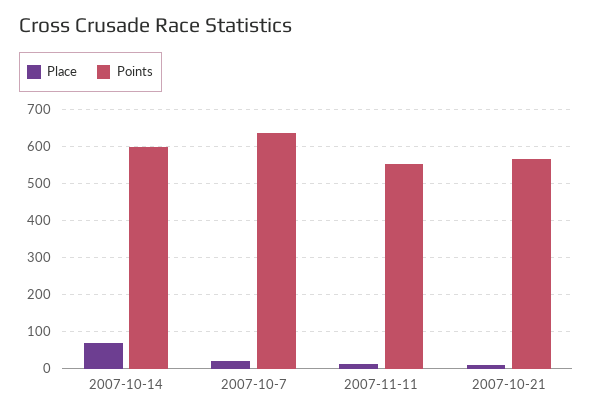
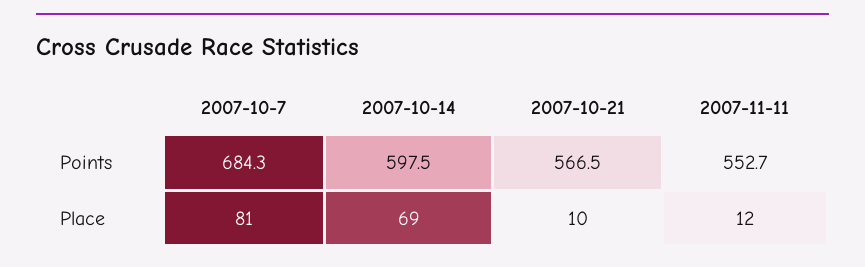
Place, 2007-10-7: 20 -> 81
Points, 2007-10-7: 640 -> 684.3

